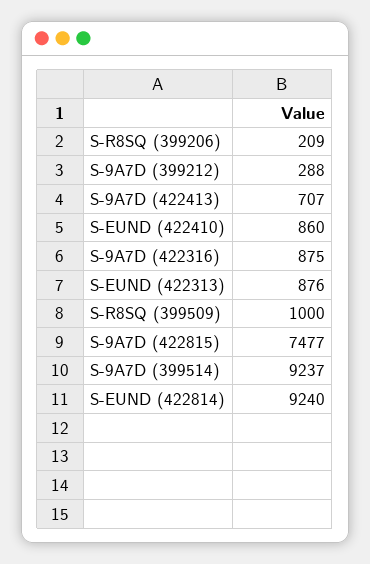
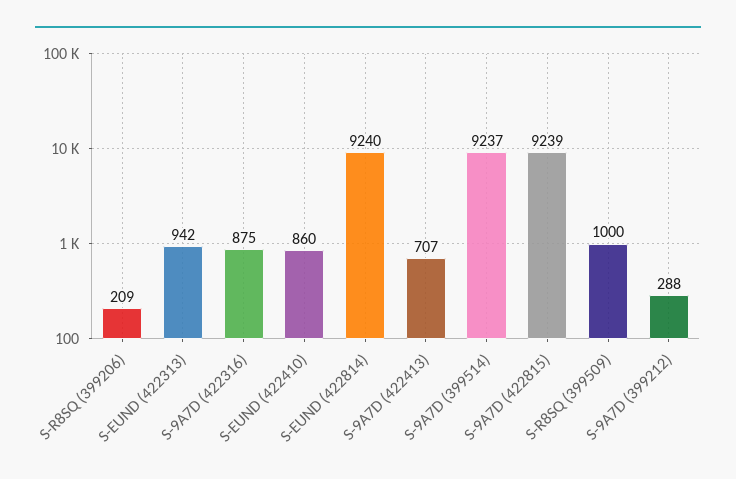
S-EUND (422313): 876 -> 942
S-9A7D (422815): 7477 -> 9239

